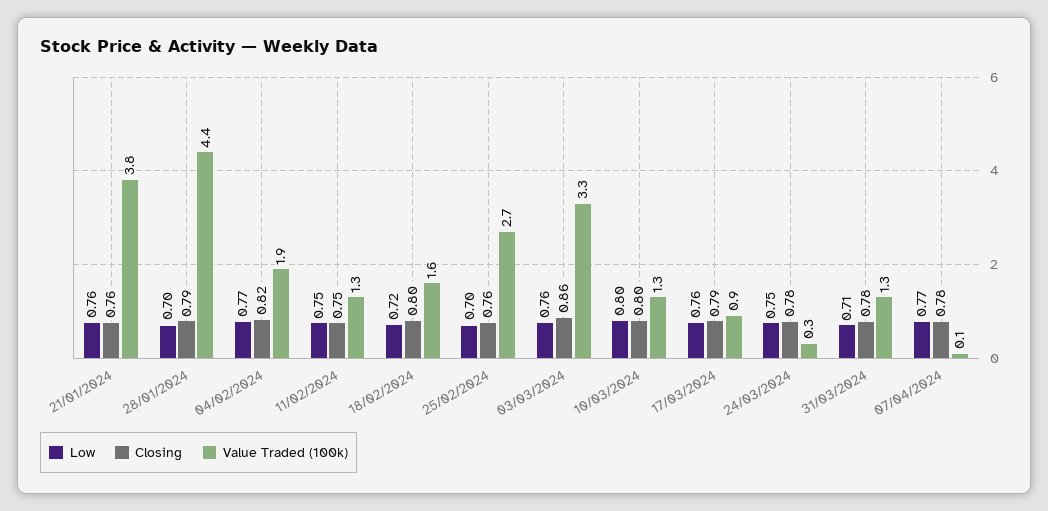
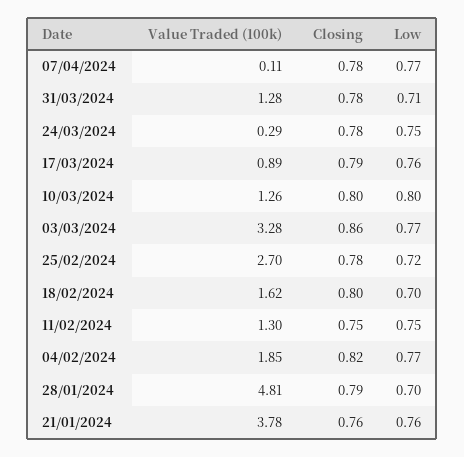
Value Traded (100k), 28/01/2024: 4.4 -> 4.81
Low, 18/02/2024: 0.72 -> 0.7
Low, 25/02/2024: 0.7 -> 0.72
Closing, 25/02/2024: 0.76 -> 0.78
Low, 03/03/2024: 0.76 -> 0.77

